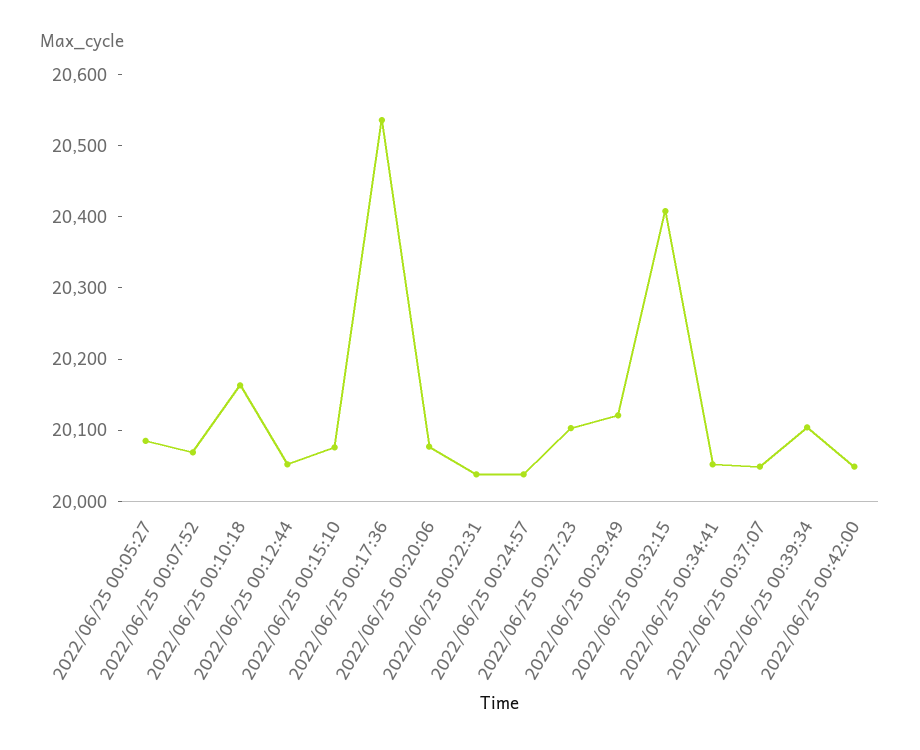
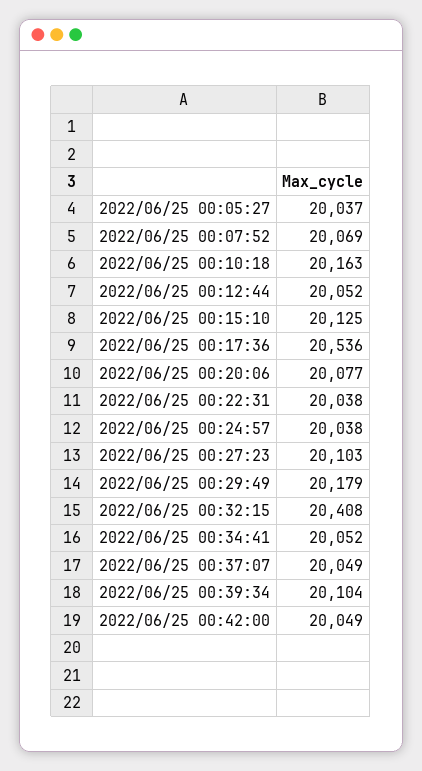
2022/06/25 00:05:27: 20080 -> 20037
2022/06/25 00:15:10: 20080 -> 20125
2022/06/25 00:29:49: 20120 -> 20179

